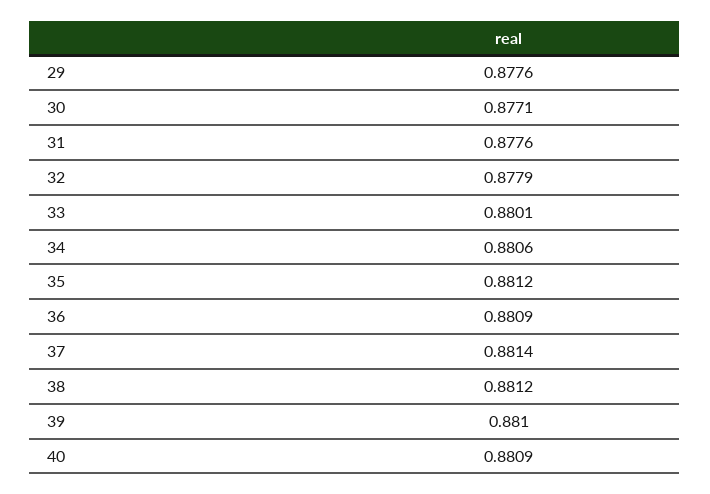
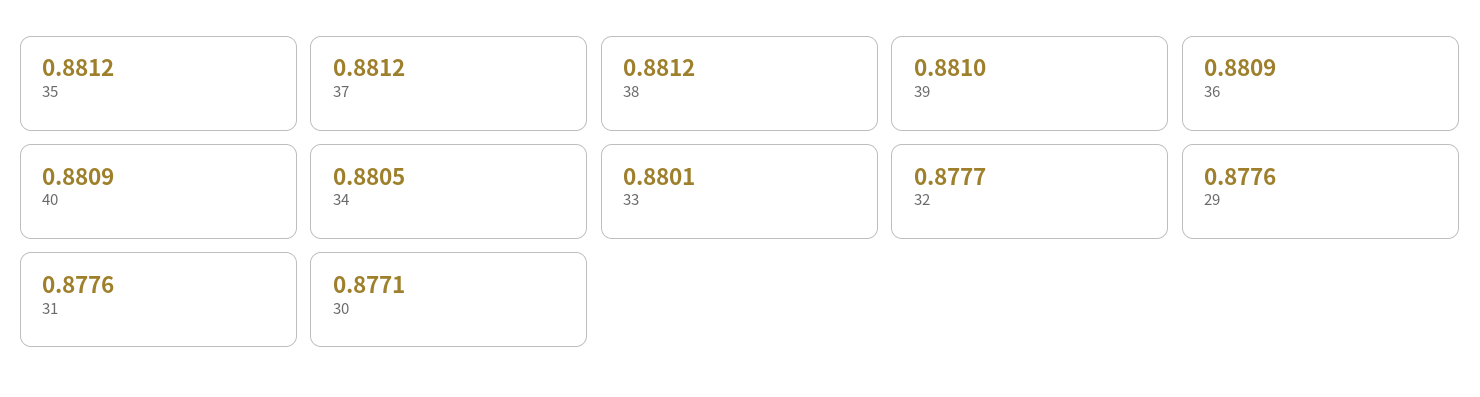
32: 0.8779 -> 0.8777
34: 0.8806 -> 0.8805
37: 0.8814 -> 0.8812

